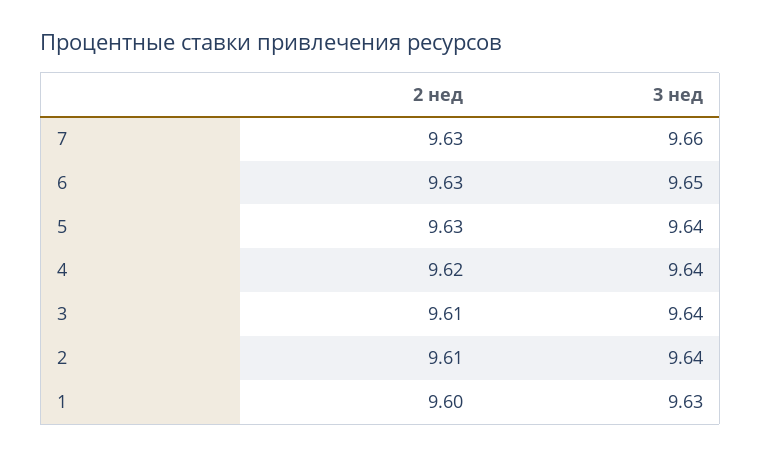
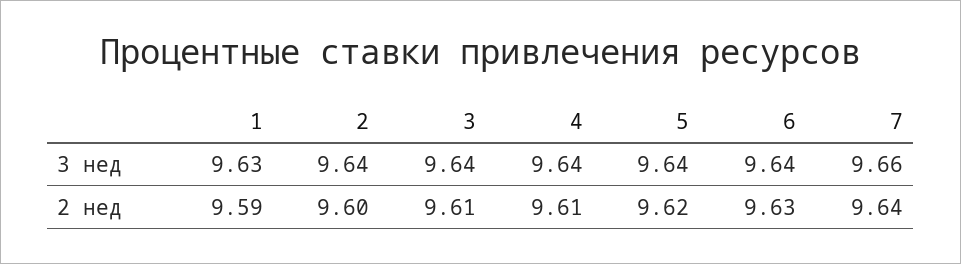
2 нед, 7: 9.63 -> 9.64
3 нед, 6: 9.65 -> 9.64
2 нед, 5: 9.63 -> 9.62
2 нед, 4: 9.62 -> 9.61
2 нед, 2: 9.61 -> 9.6
2 нед, 1: 9.6 -> 9.59

